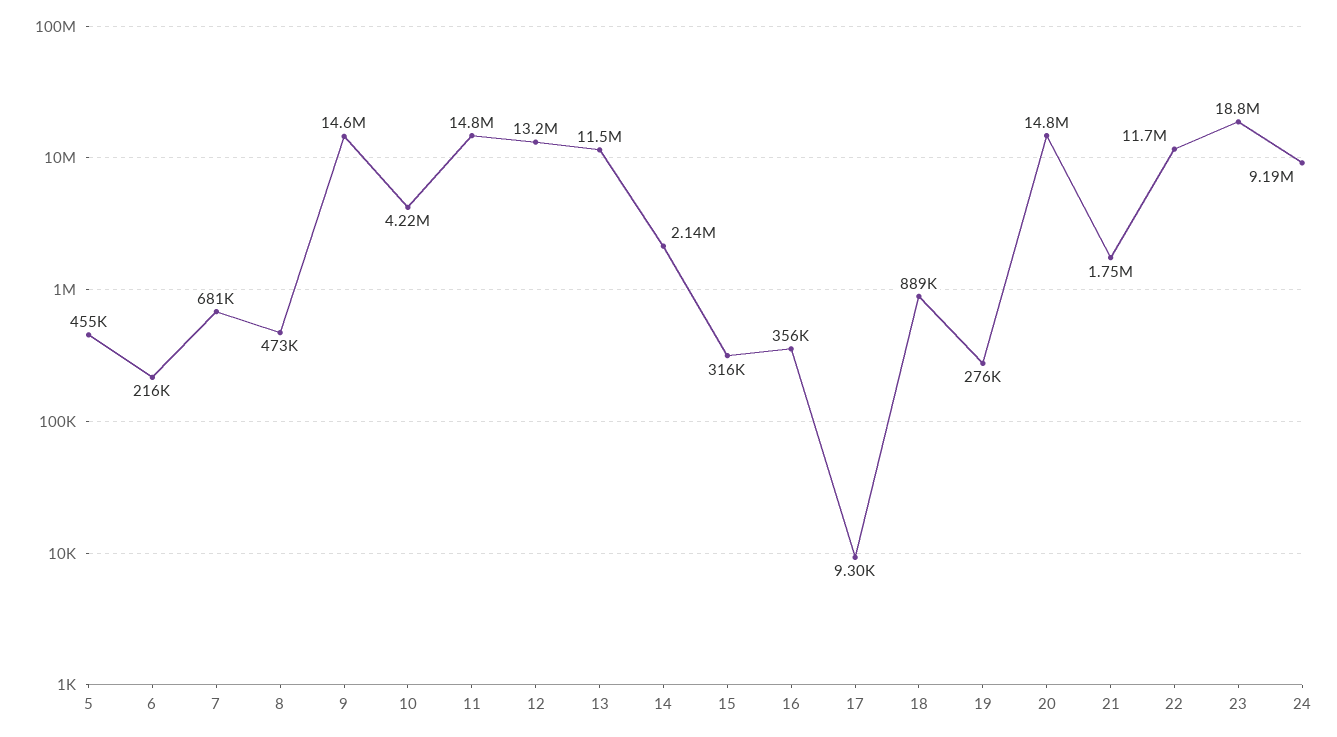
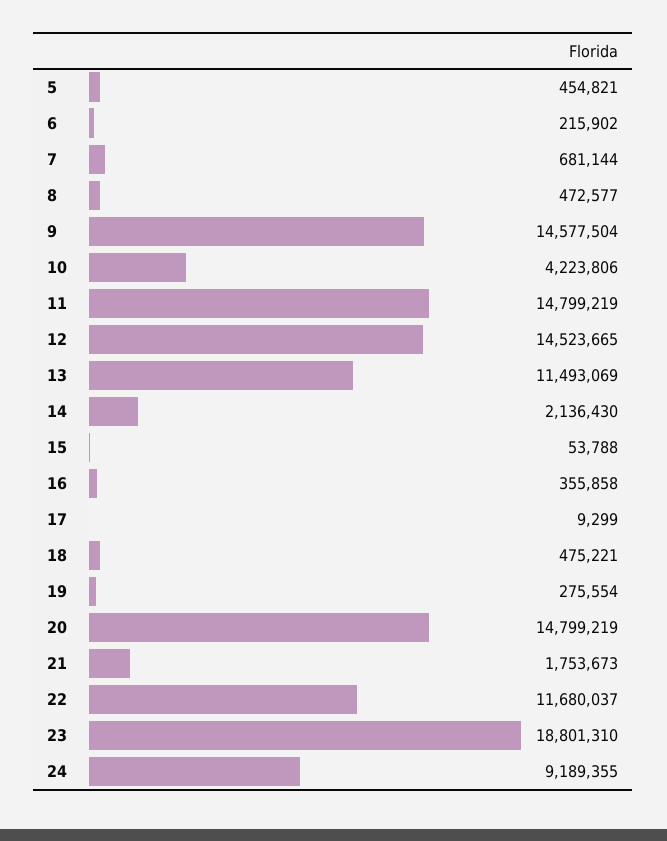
12: 13200000 -> 14523665
15: 316000 -> 53788
18: 889000 -> 475221

